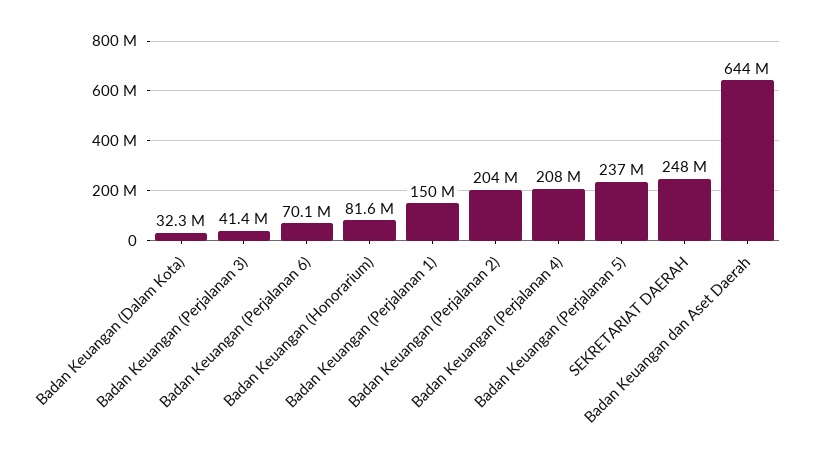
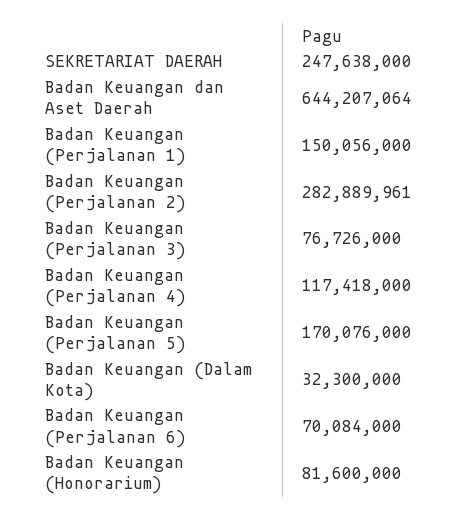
Badan Keuangan (Perjalanan 3): 41400000 -> 76726000
Badan Keuangan (Perjalanan 2): 204000000 -> 282889961
Badan Keuangan (Perjalanan 4): 208000000 -> 117418000
Badan Keuangan (Perjalanan 5): 237000000 -> 170076000

